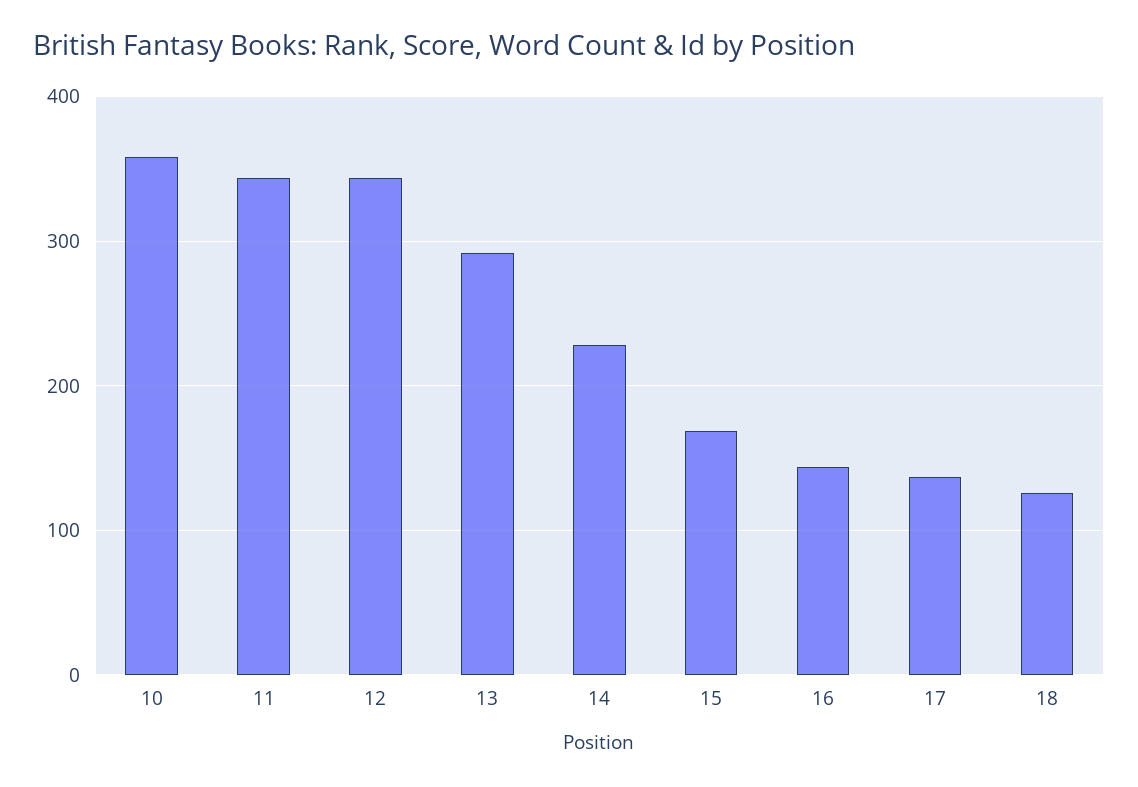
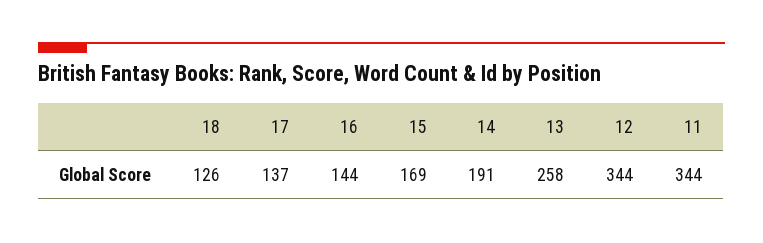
10: 360 -> none
13: 290 -> 258
14: 230 -> 191

